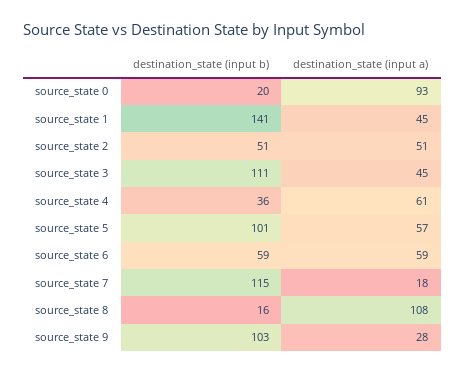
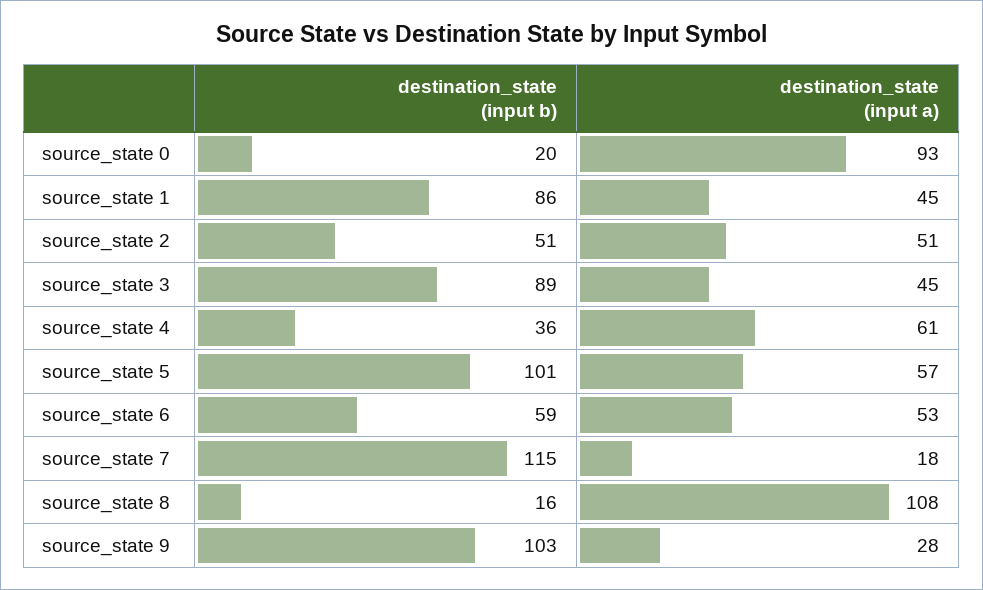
destination_state (input b), source_state 1: 141 -> 86
destination_state (input b), source_state 3: 111 -> 89
destination_state (input a), source_state 6: 59 -> 53

